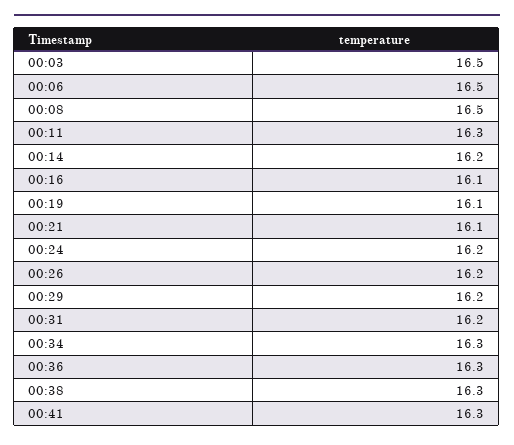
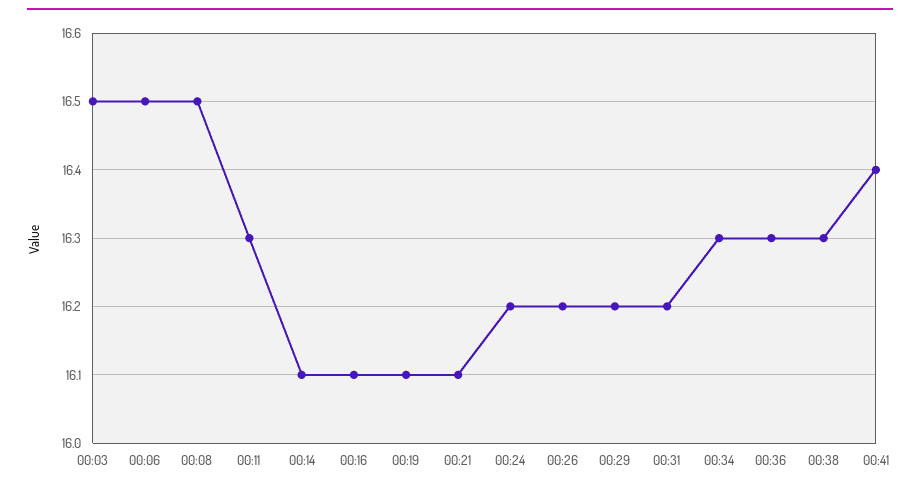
00:14: 16.2 -> 16.1
00:41: 16.3 -> 16.4

